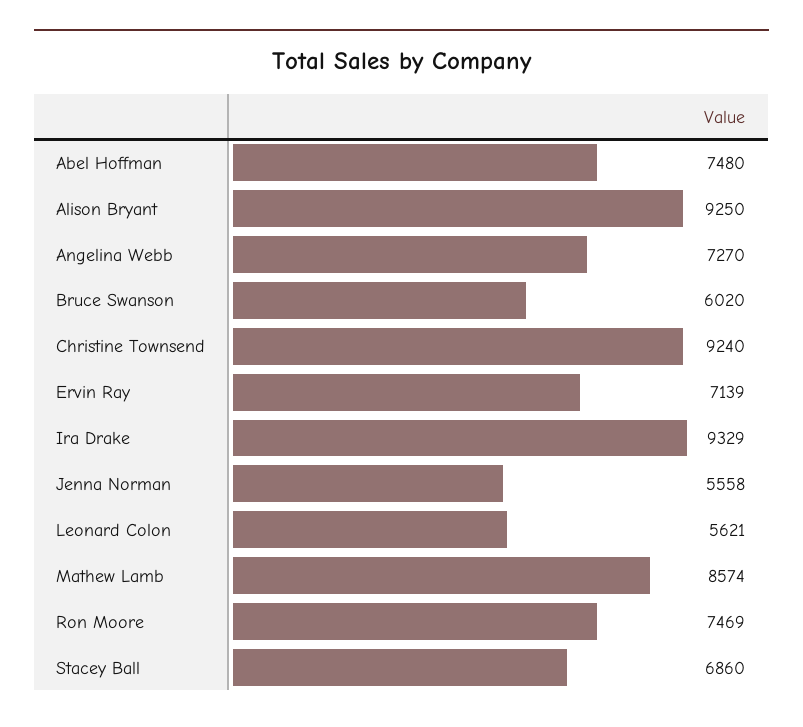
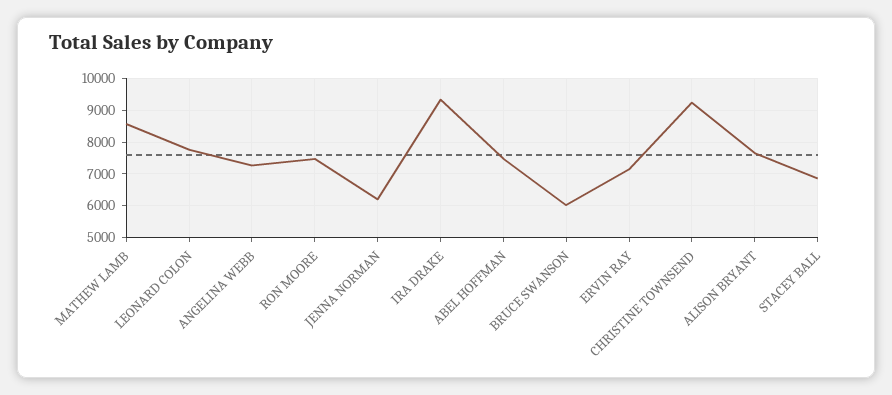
Alison Bryant: 9250 -> 7600
Jenna Norman: 5558 -> 6200
Leonard Colon: 5621 -> 7800

